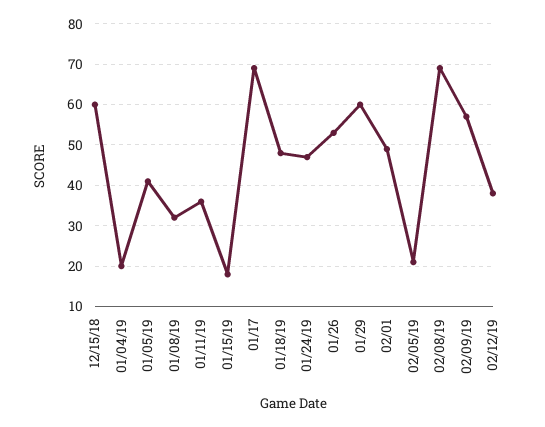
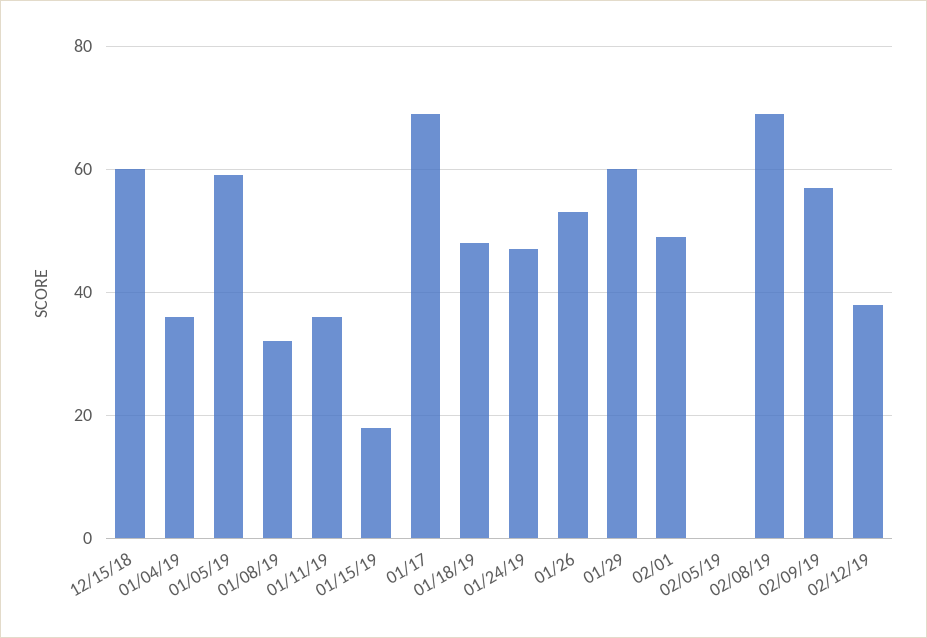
01/04/19: 20 -> 35
01/05/19: 40 -> 60
02/05/19: 20 -> 0

